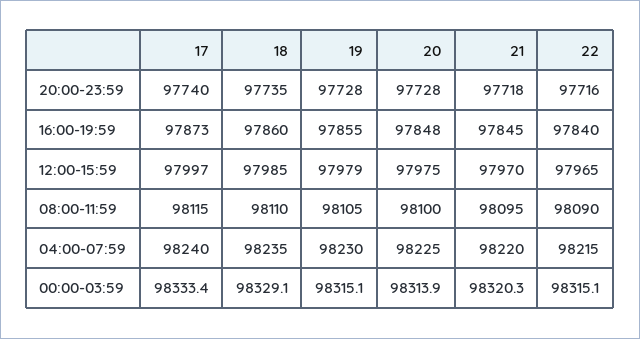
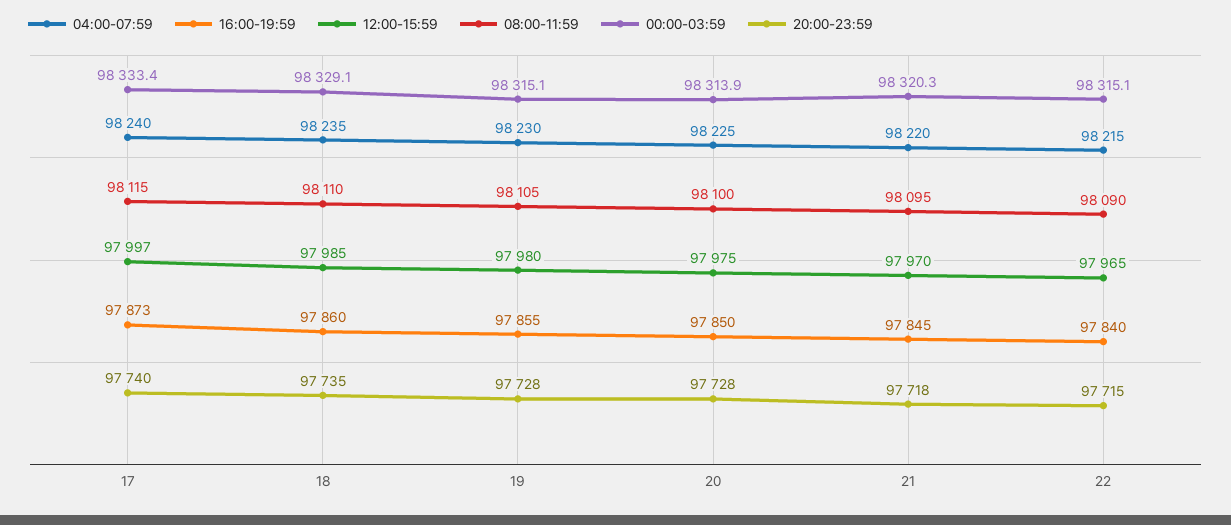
20:00-23:59, 22: 97716 -> 97715
16:00-19:59, 20: 97848 -> 97850
12:00-15:59, 19: 97979 -> 97980

